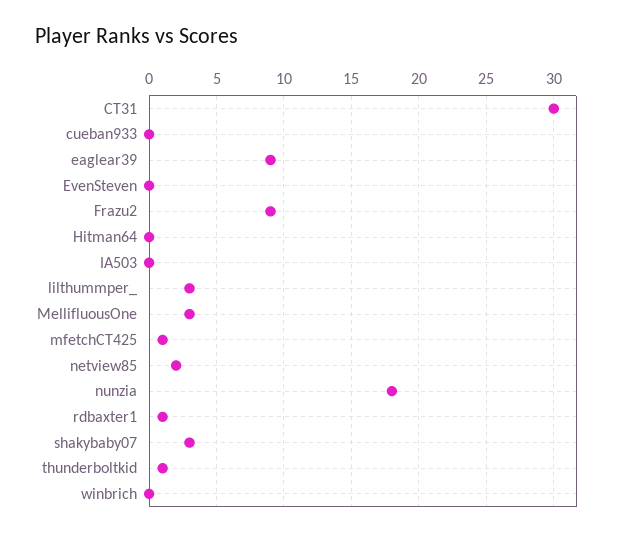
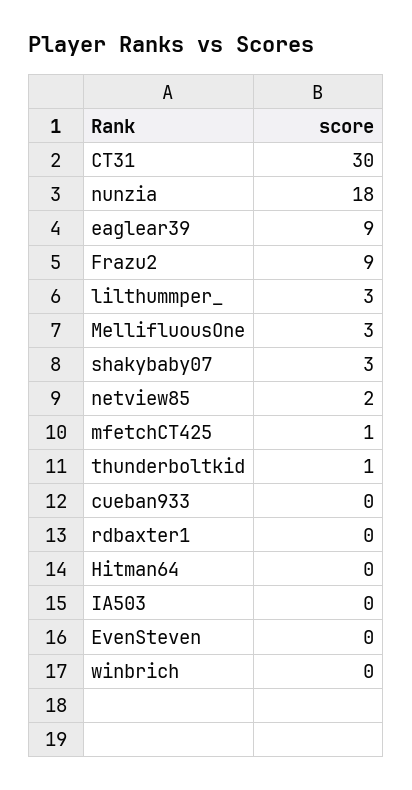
rdbaxter1: 1 -> 0

